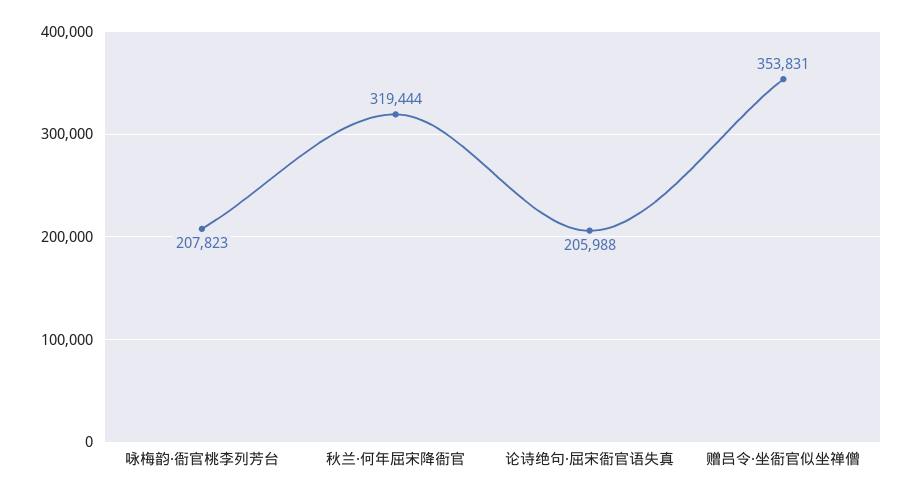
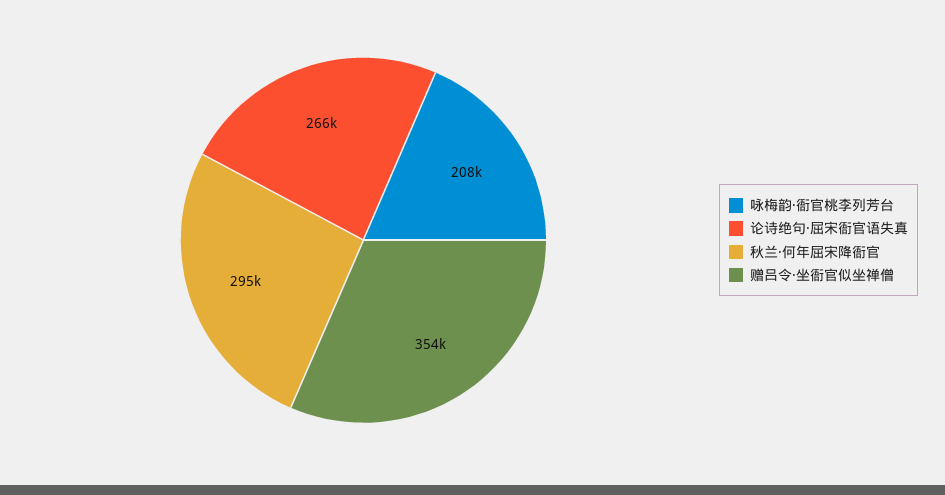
秋兰·何年屈宋降衙官: 319444 -> 295000
论诗绝句·屈宋衙官语失真: 205988 -> 266000

